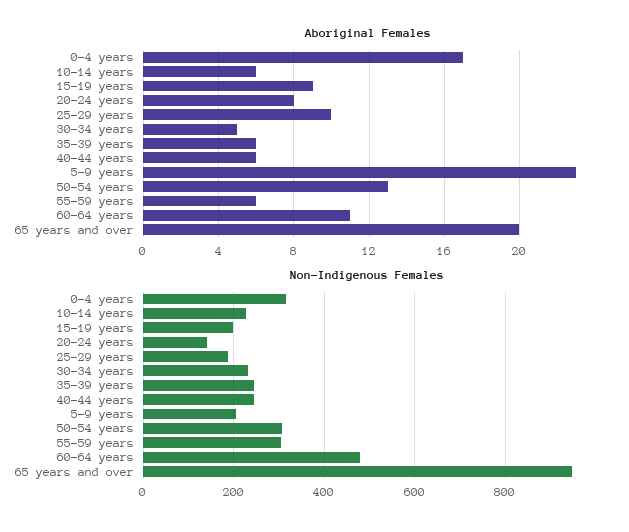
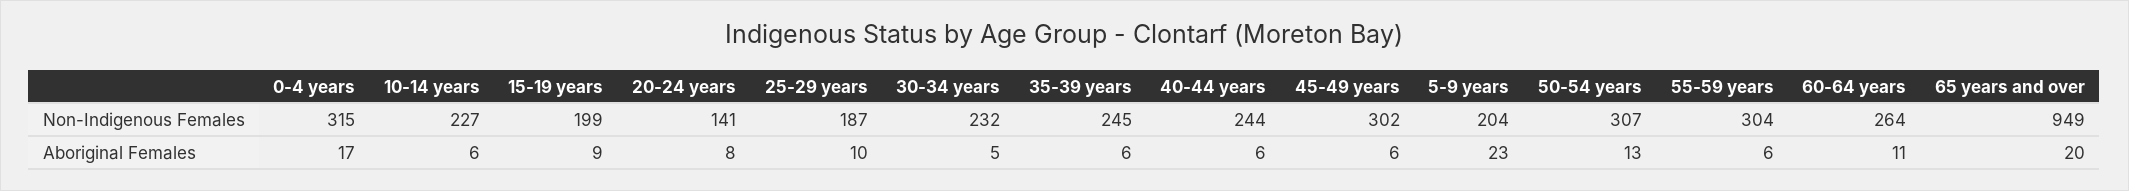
Non-Indigenous Females, 60-64 years: 480 -> 264
Non-Indigenous Females, 45-49 years: none -> 302
Aboriginal Females, 45-49 years: none -> 6

